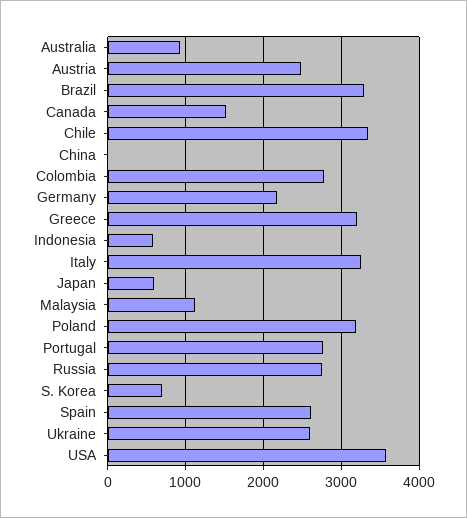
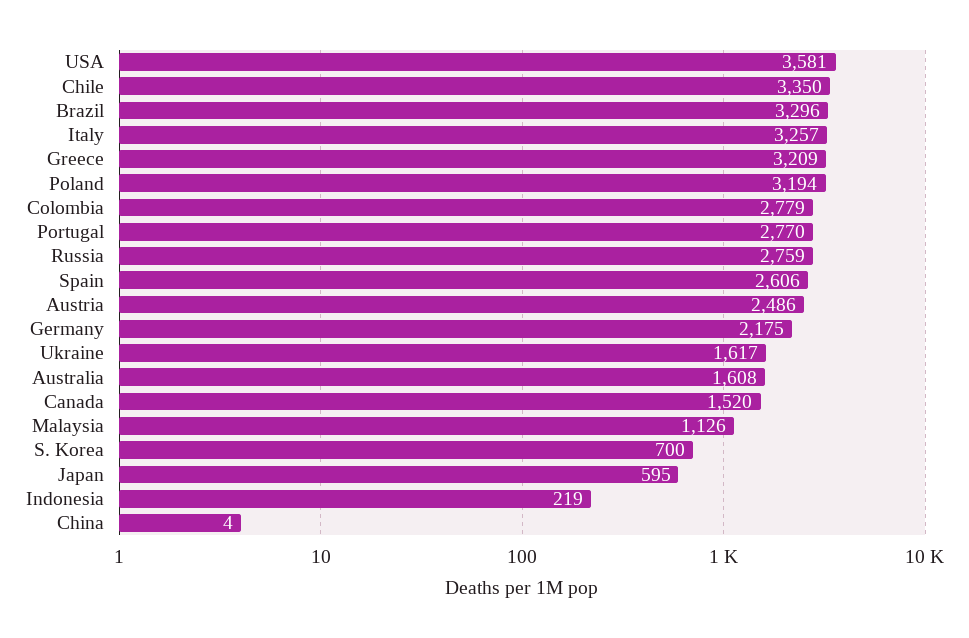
Australia: 900 -> 1608
Indonesia: 600 -> 219
Ukraine: 2600 -> 1617

